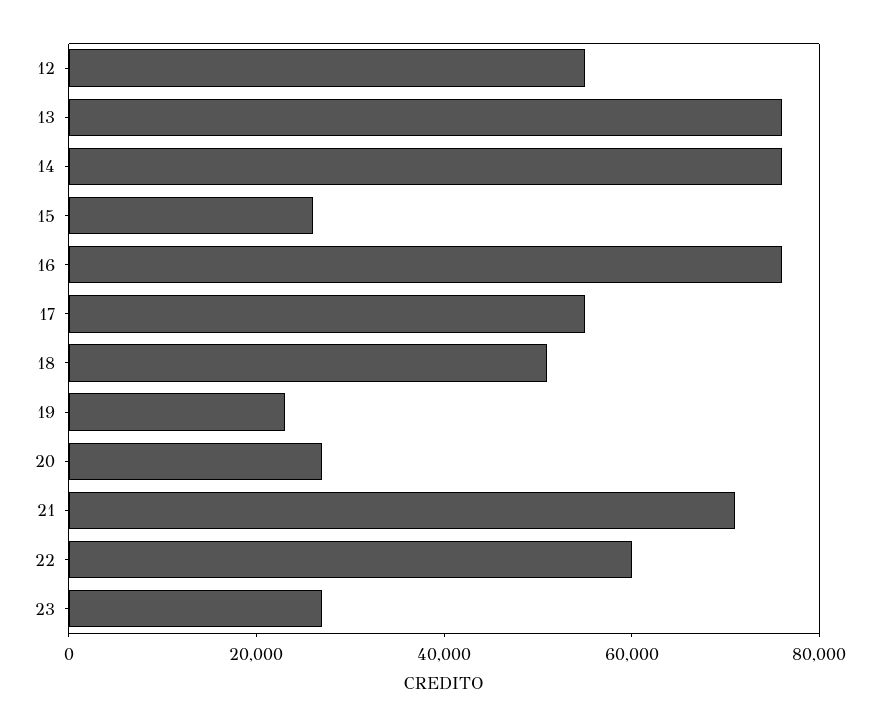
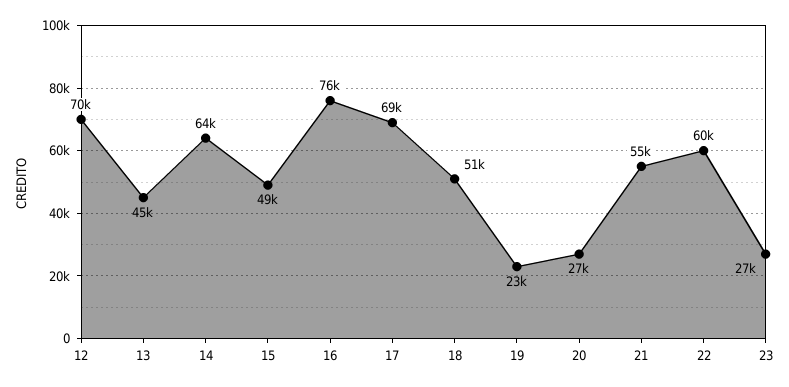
12: 55000 -> 70000
13: 75000 -> 45000
14: 75000 -> 64000
15: 25000 -> 49000
17: 55000 -> 69000
21: 70000 -> 55000

